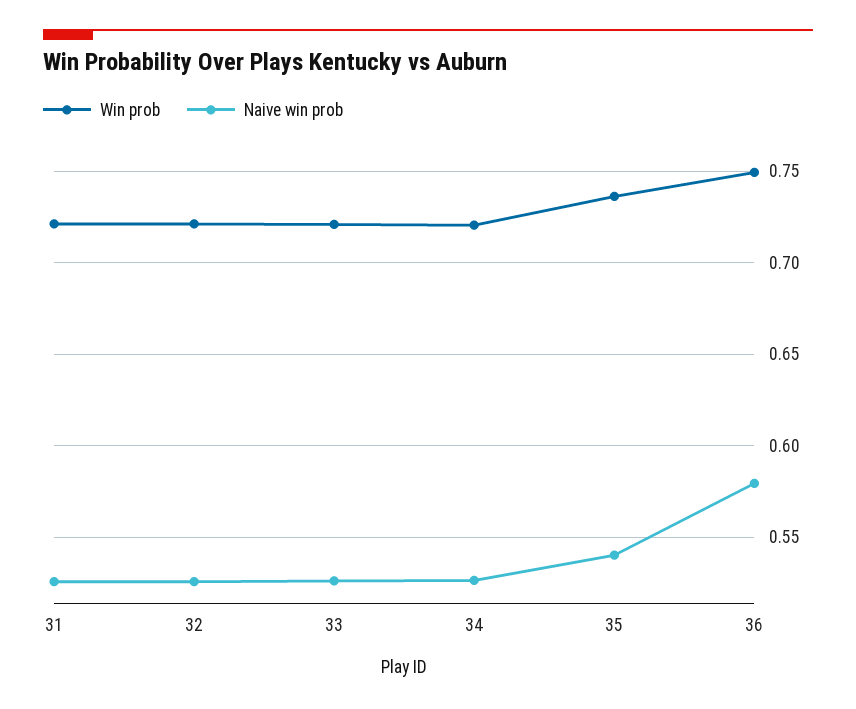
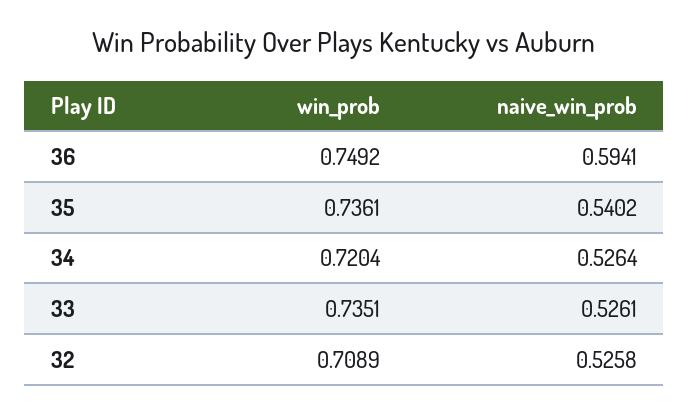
Win prob, 31: 0.72 -> none
Naive win prob, 31: 0.525 -> none
Win prob, 32: 0.72 -> 0.7089
Win prob, 33: 0.72 -> 0.7351
Naive win prob, 36: 0.58 -> 0.5941

